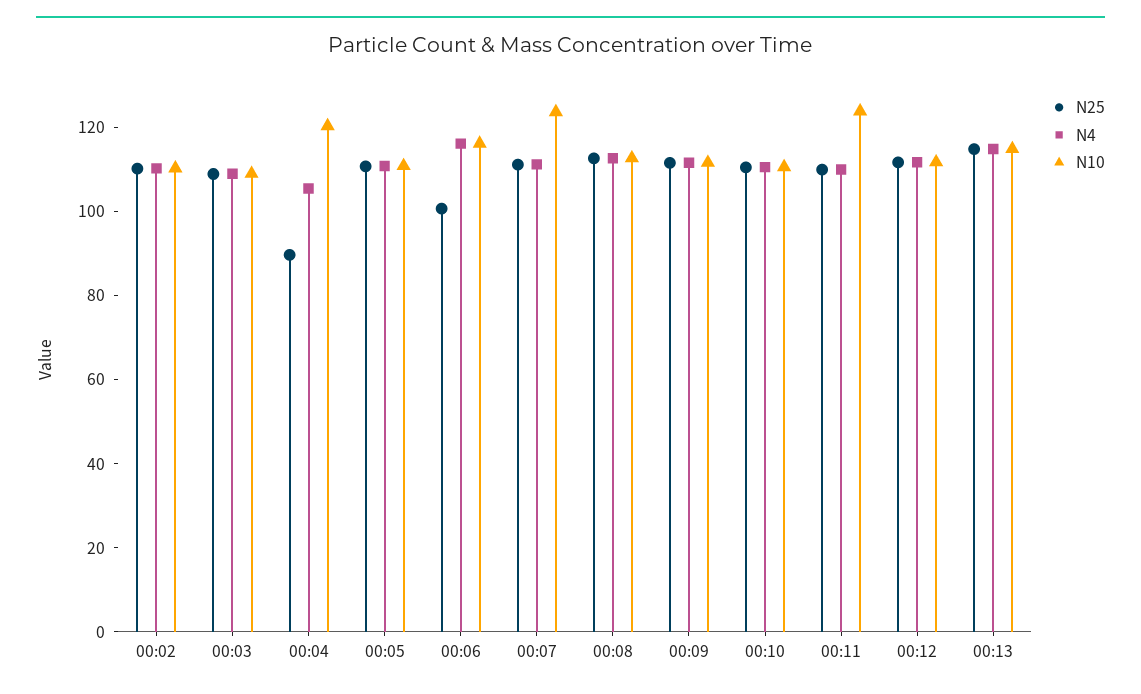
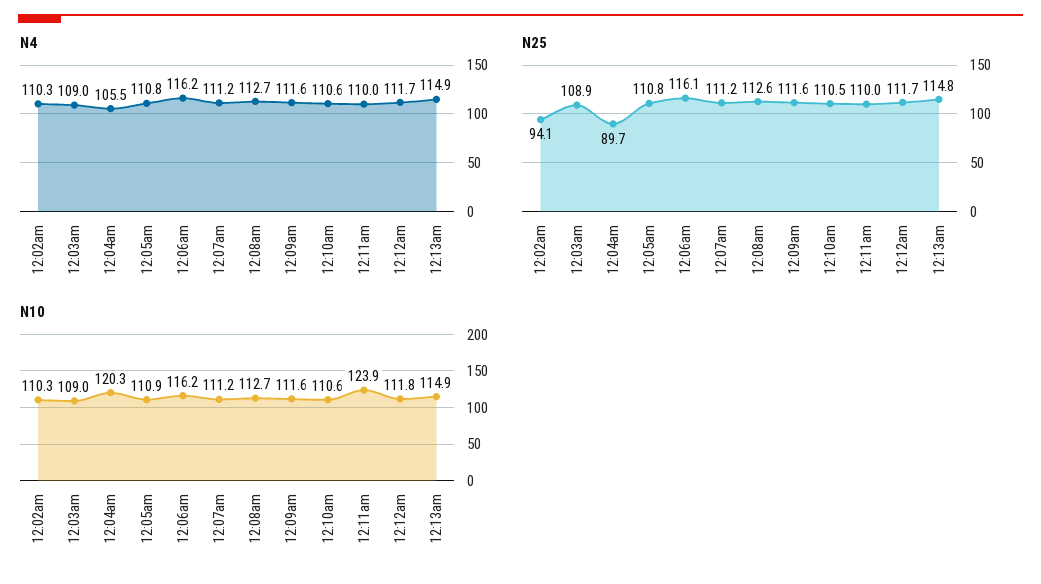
N25, 00:02: 110 -> 94.1
N25, 00:06: 100 -> 116.1
N10, 00:07: 125 -> 111.2

